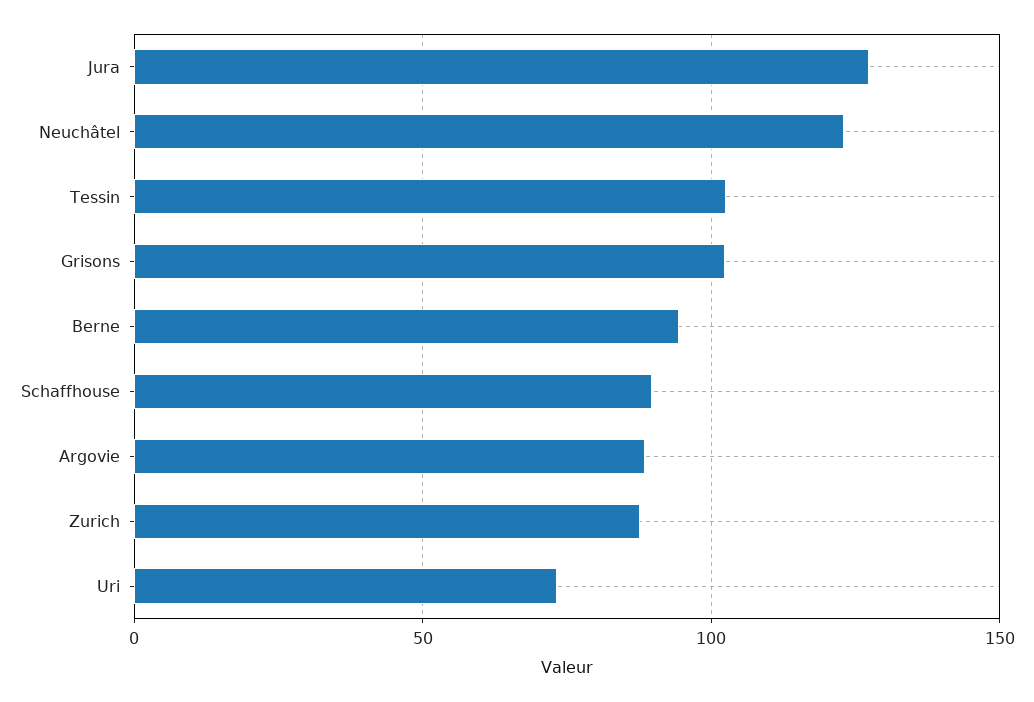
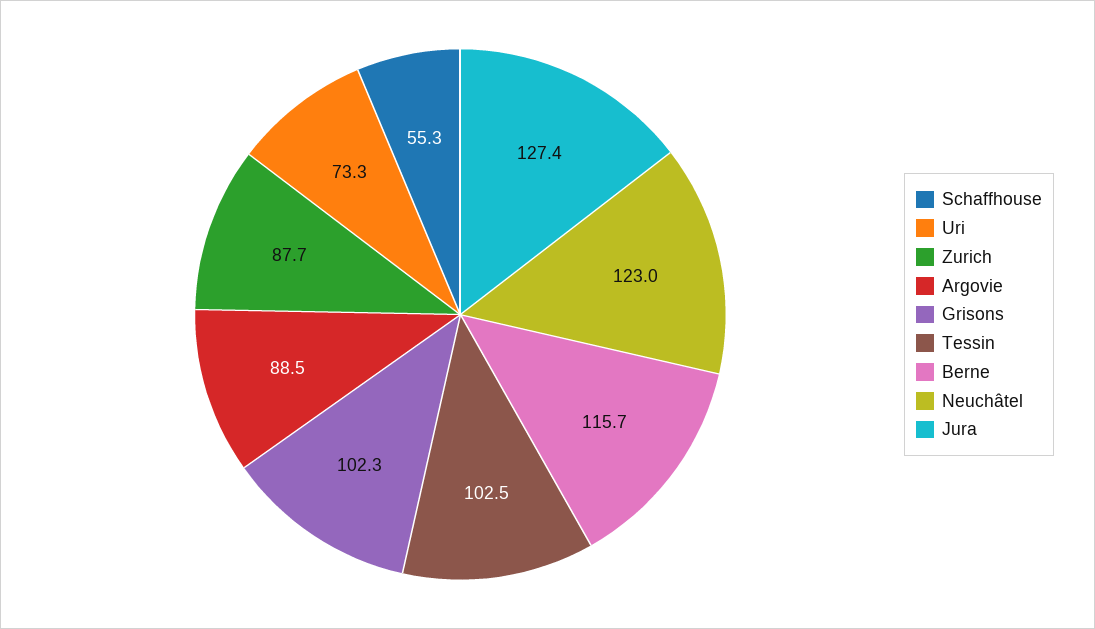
Berne: 95 -> 115.7
Schaffhouse: 90 -> 55.3

